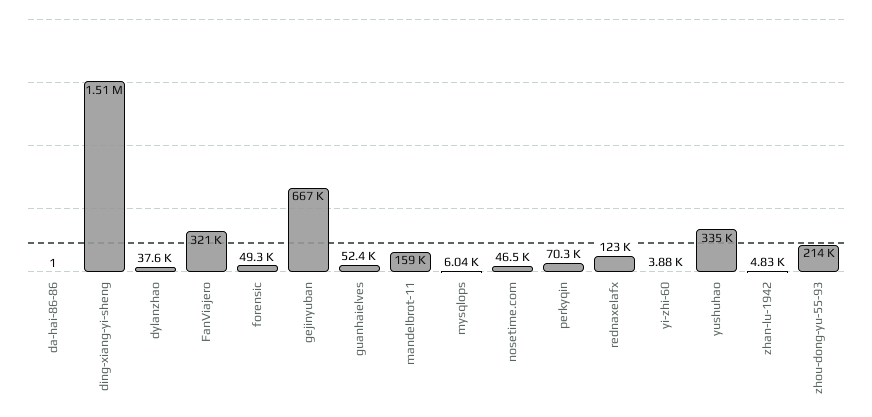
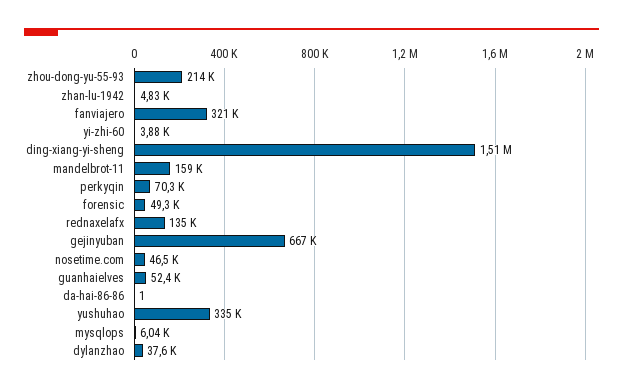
rednaxelafx: 123000 -> 135000

